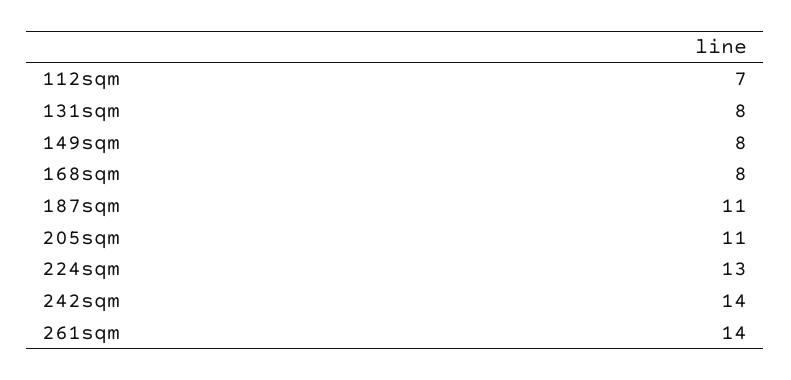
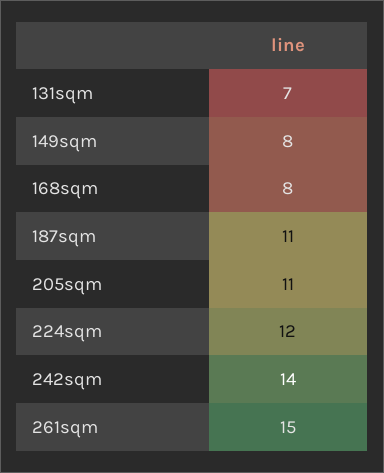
112sqm: 7 -> none
131sqm: 8 -> 7
224sqm: 13 -> 12
261sqm: 14 -> 15

